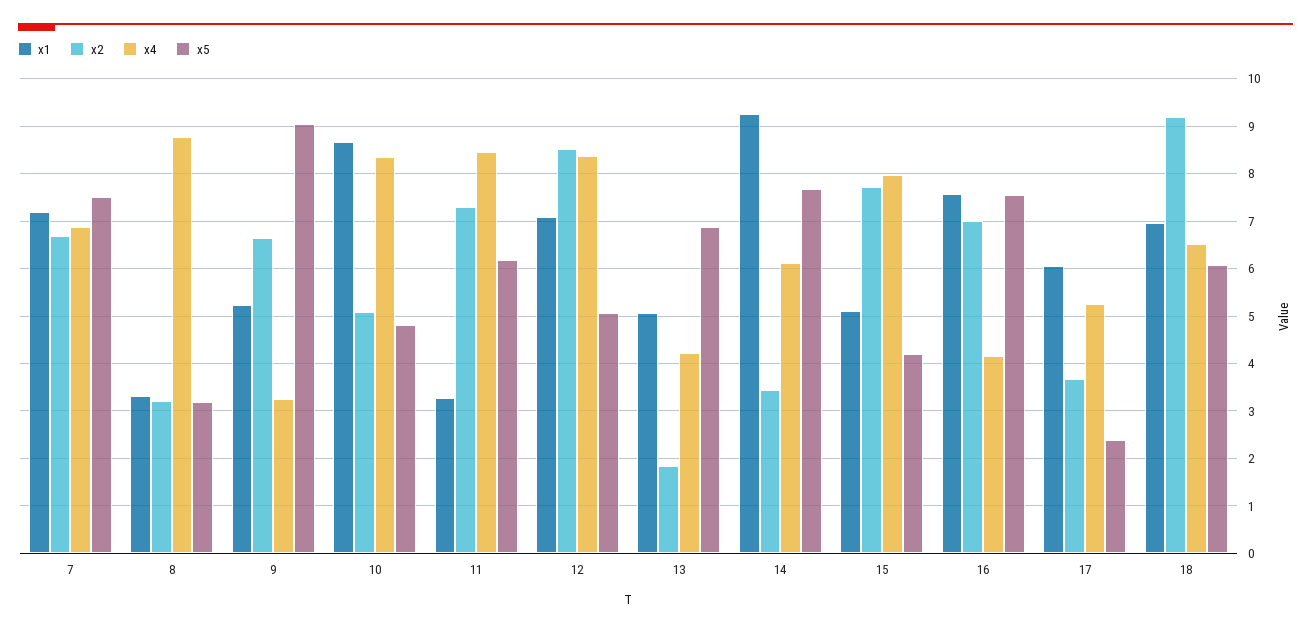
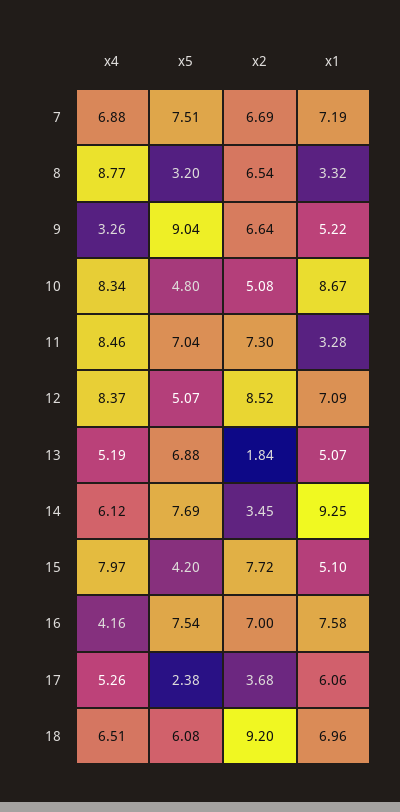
x2, 8: 3.2 -> 6.54
x5, 11: 6.2 -> 7.04
x4, 13: 4.2 -> 5.19

